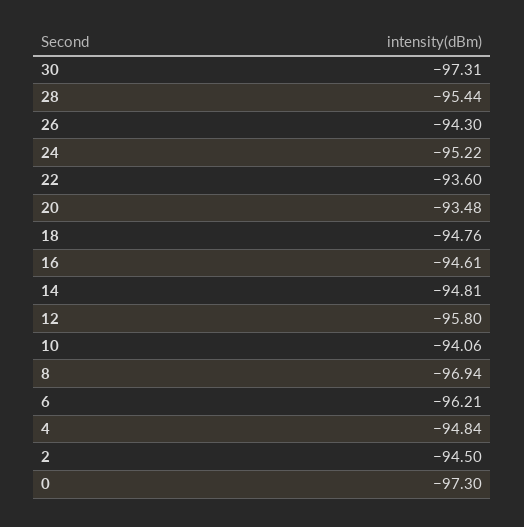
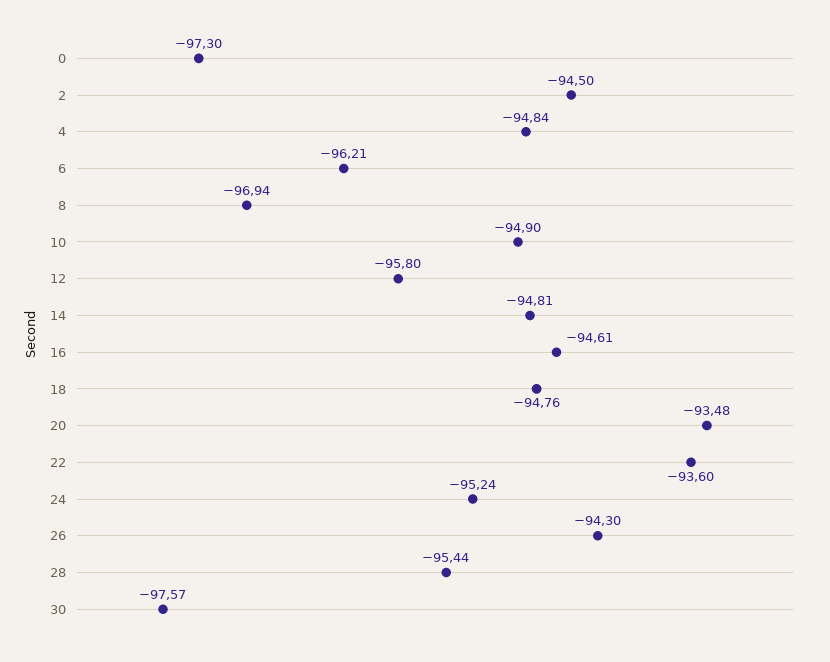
30: -97.31 -> -97.57
24: -95.22 -> -95.24
10: -94.06 -> -94.9

